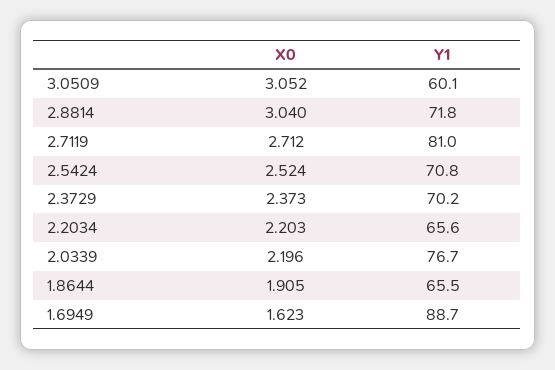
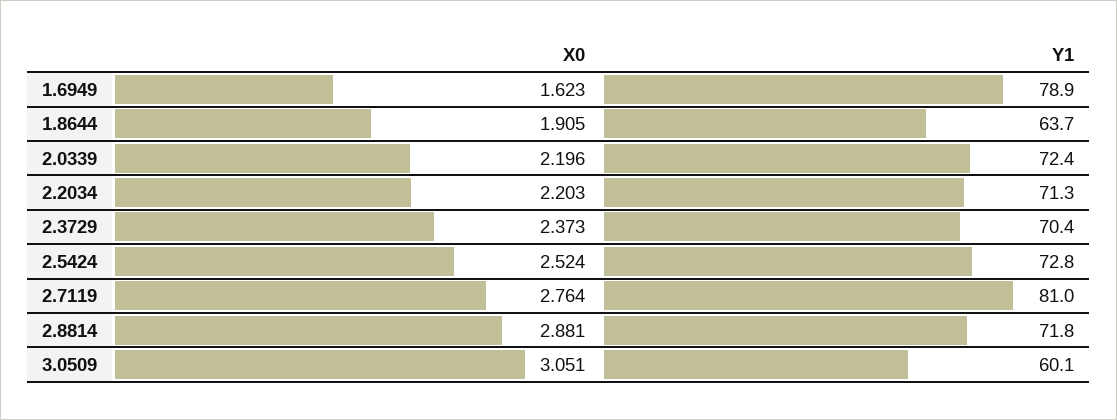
X0, 3.0509: 3.052 -> 3.051
X0, 2.8814: 3.04 -> 2.881
X0, 2.7119: 2.712 -> 2.764
Y1, 2.5424: 70.8 -> 72.8
Y1, 2.3729: 70.2 -> 70.4
Y1, 2.2034: 65.6 -> 71.3
Y1, 2.0339: 76.7 -> 72.4
Y1, 1.8644: 65.5 -> 63.7
Y1, 1.6949: 88.7 -> 78.9

